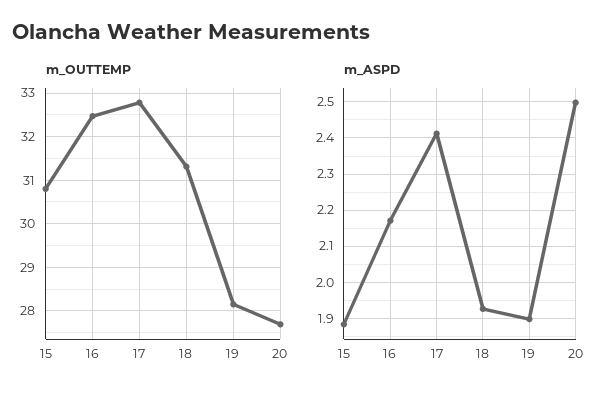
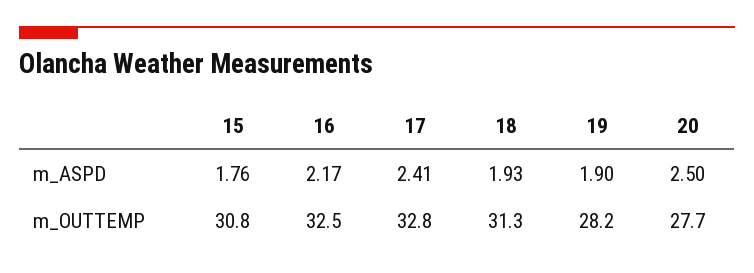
m_ASPD, 15: 1.88 -> 1.76

